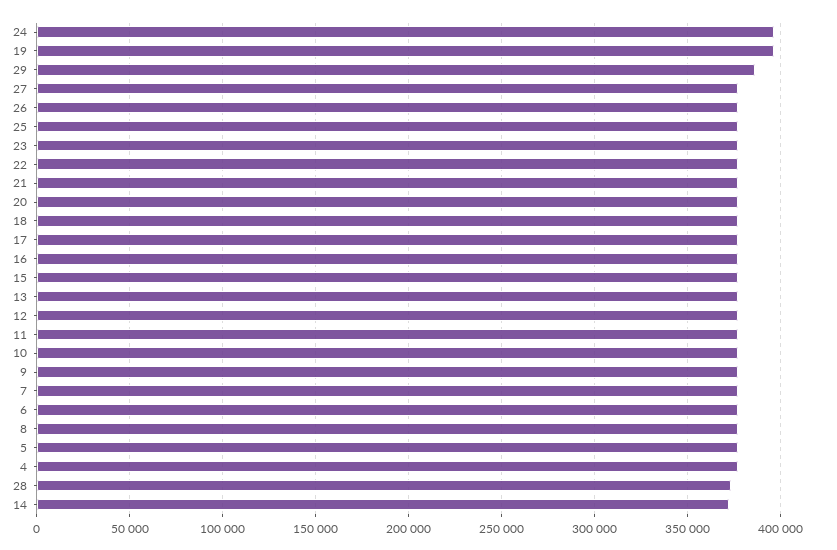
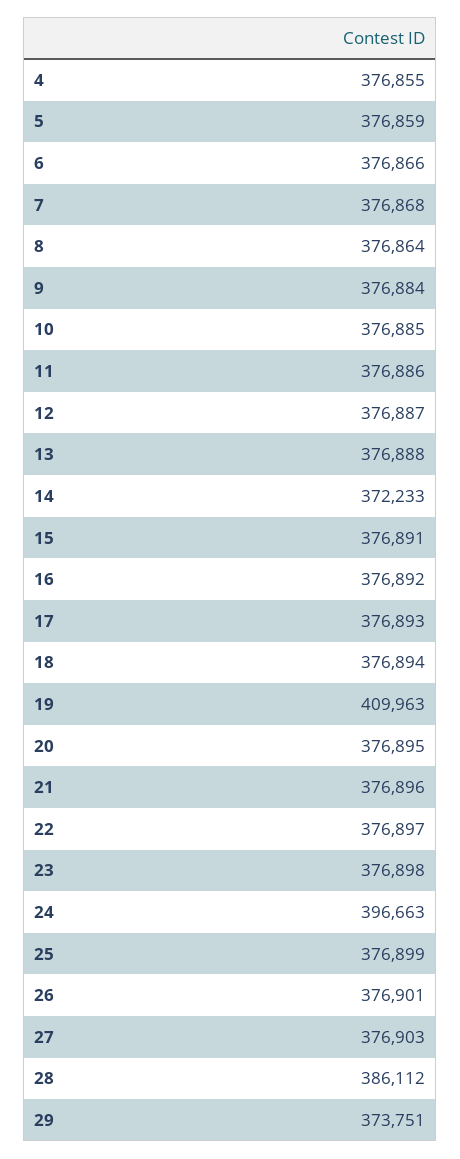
19: 395000 -> 409963
29: 385000 -> 373751
28: 375000 -> 386112

